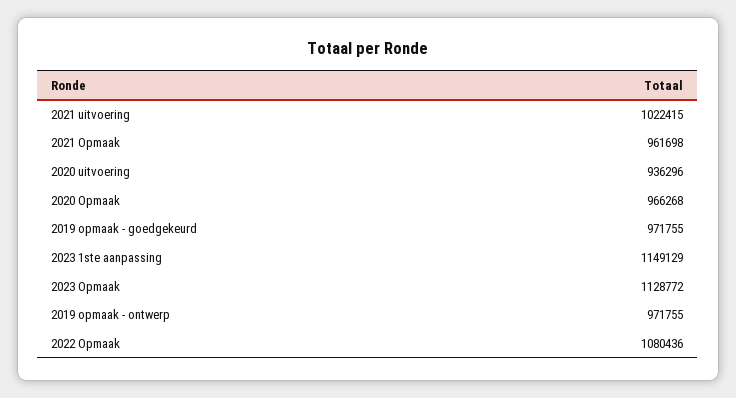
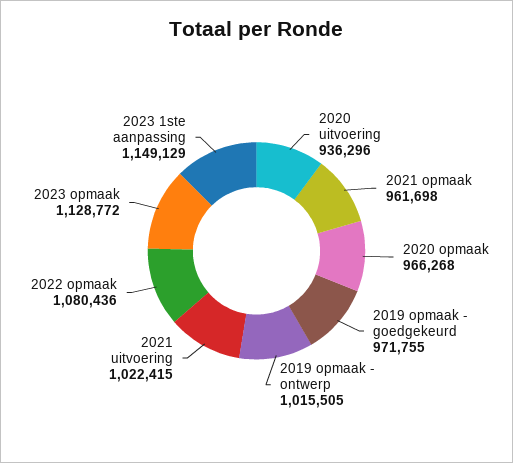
2019 opmaak - ontwerp: 971755 -> 1015505

